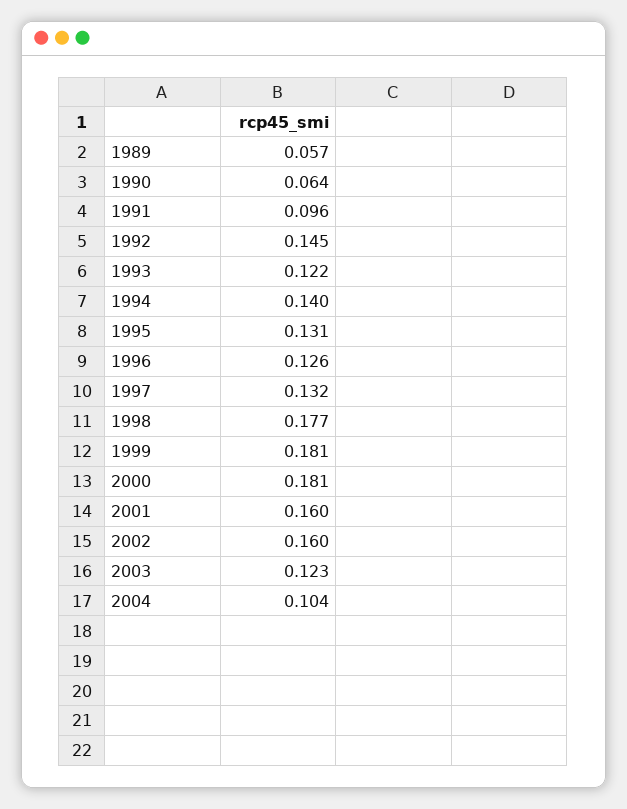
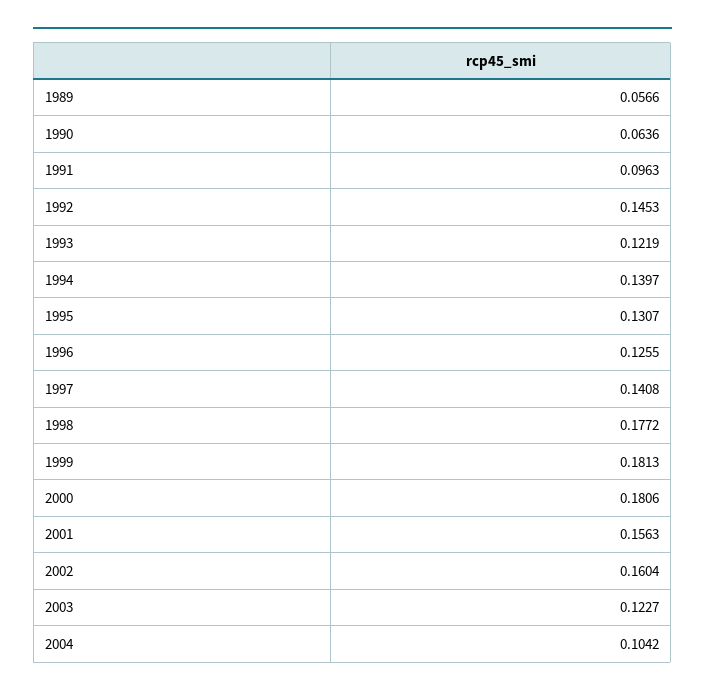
1997: 0.132 -> 0.1408
2001: 0.16 -> 0.1563

